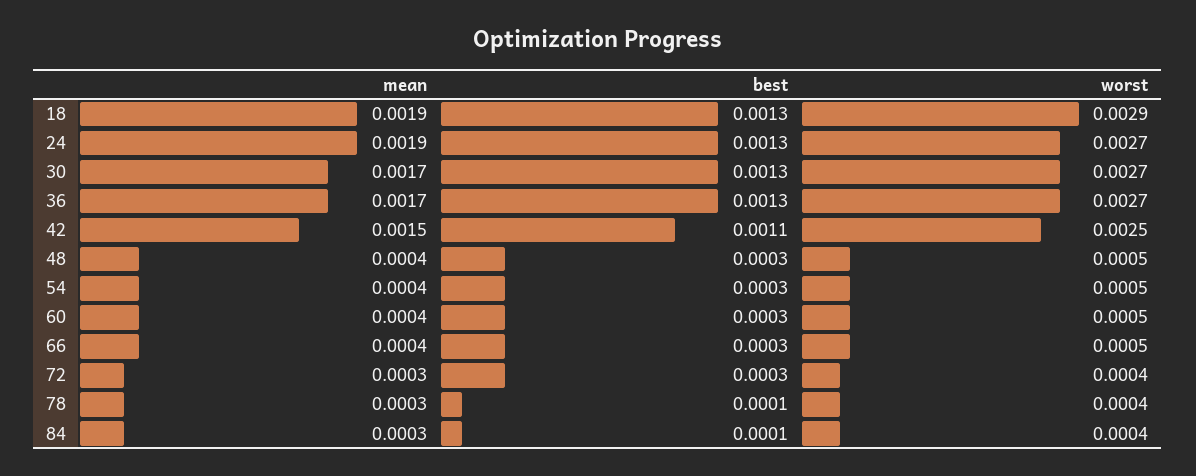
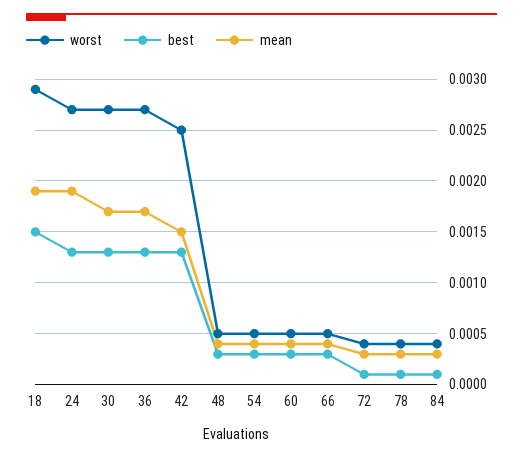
best, 18: 0.0013 -> 0.0015
best, 42: 0.0011 -> 0.0013
best, 72: 0.0003 -> 0.0001

